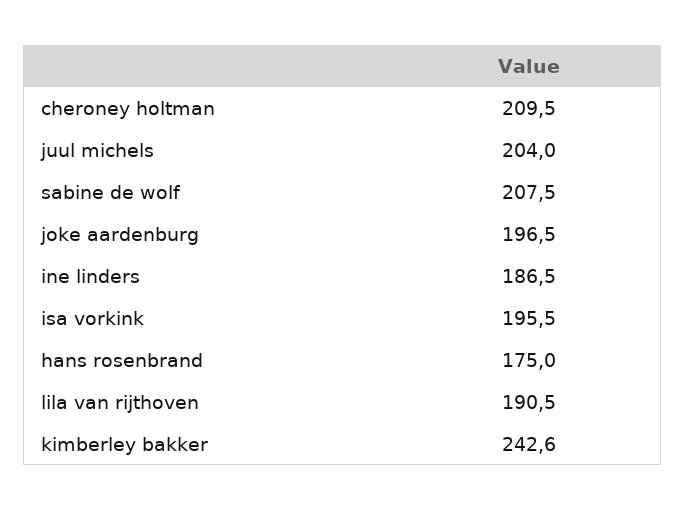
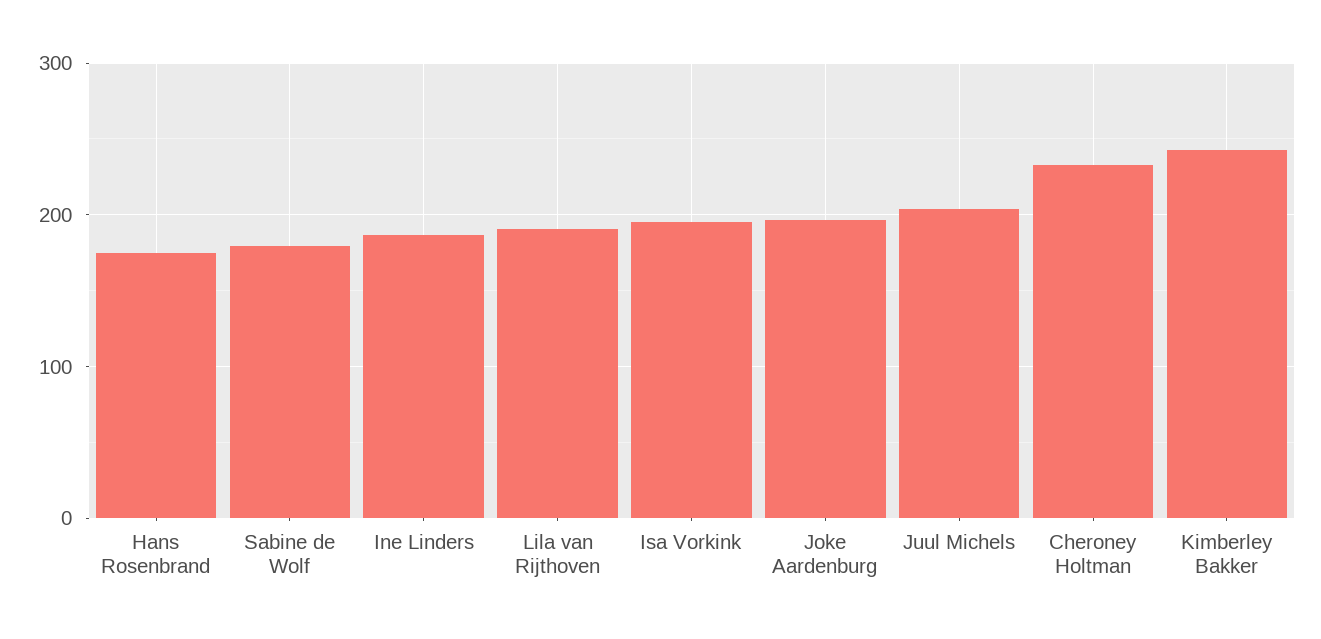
cheroney holtman: 209.5 -> 230
sabine de wolf: 207.5 -> 180

